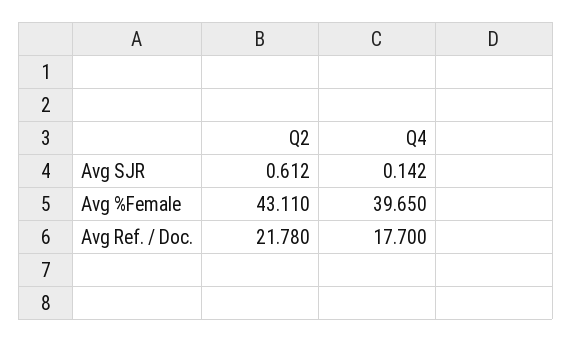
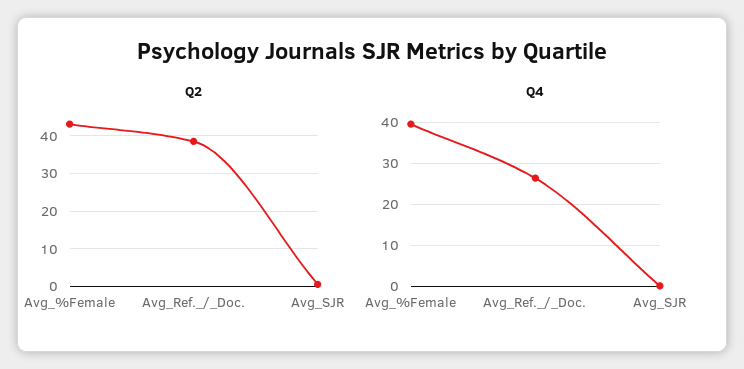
Q2, Avg Ref. / Doc.: 21.78 -> 38
Q4, Avg Ref. / Doc.: 17.7 -> 26

